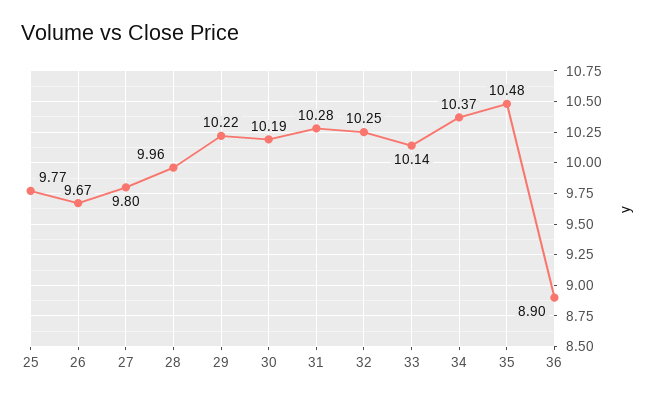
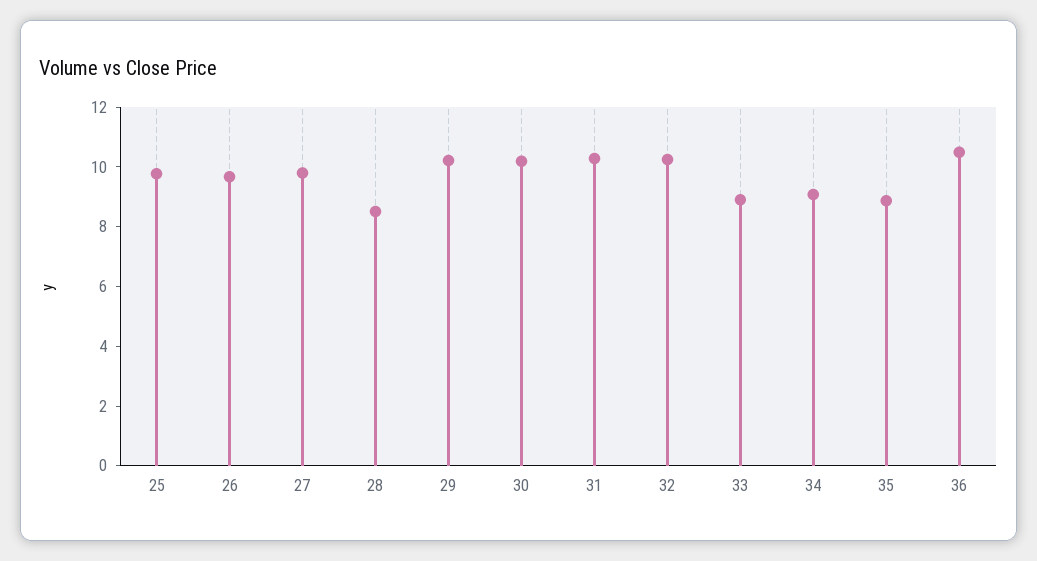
28: 9.96 -> 8.5
33: 10.14 -> 9
34: 10.37 -> 9
35: 10.48 -> 9
36: 8.9 -> 10.5

